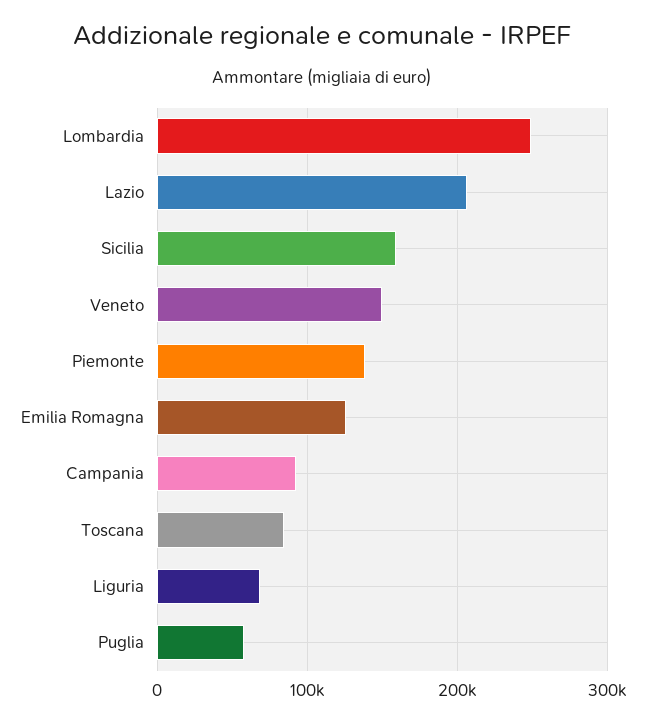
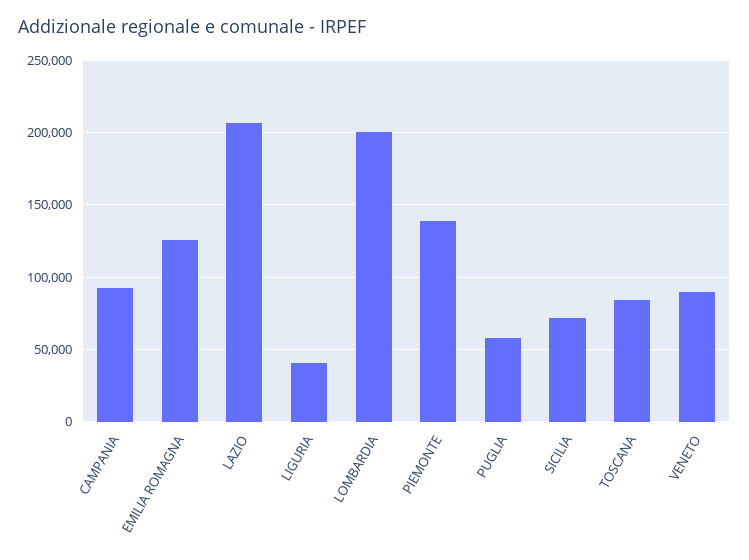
Lombardia: 250000 -> 200000
Sicilia: 160000 -> 70000
Veneto: 150000 -> 90000
Liguria: 70000 -> 40000

